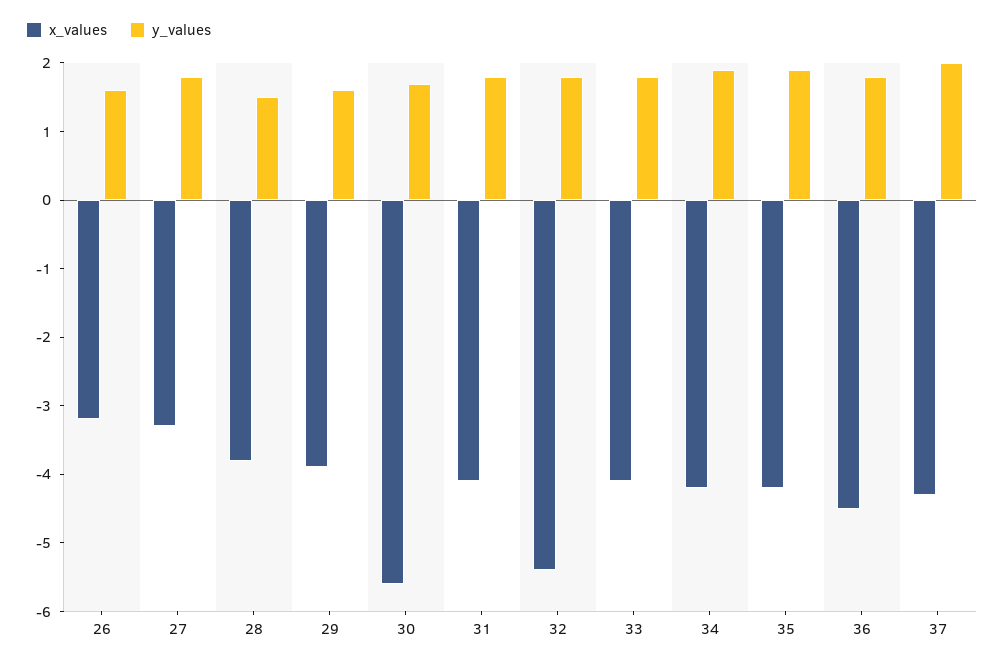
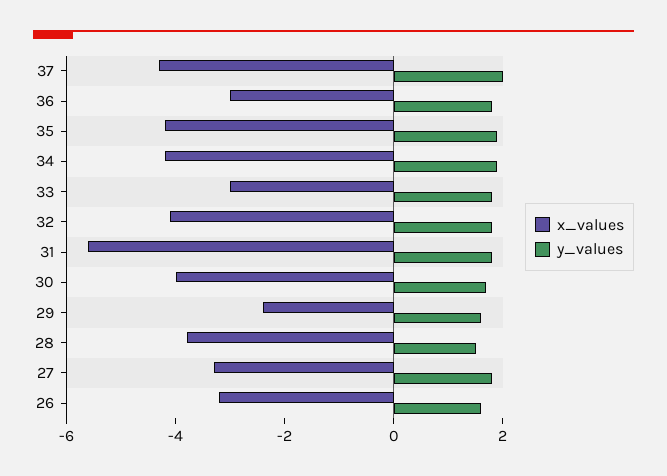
x_values, 29: -4 -> -2.5
x_values, 30: -5.5 -> -4
x_values, 31: -4 -> -5.5
x_values, 32: -5.5 -> -4
x_values, 33: -4 -> -3
x_values, 36: -4.5 -> -3

